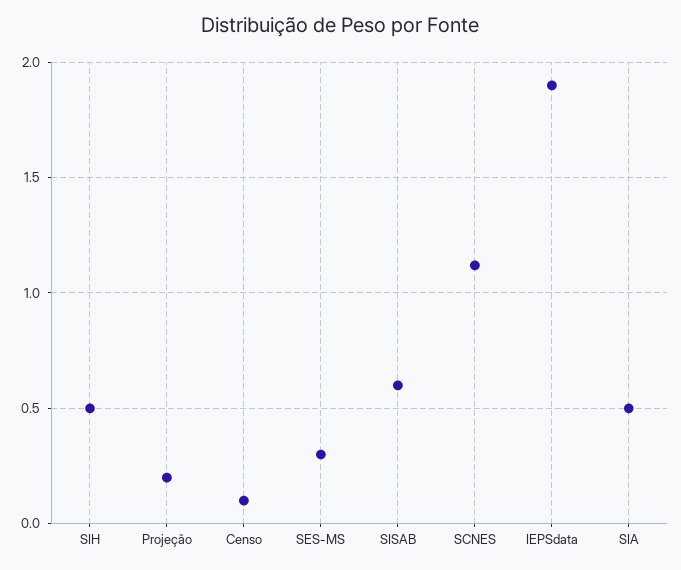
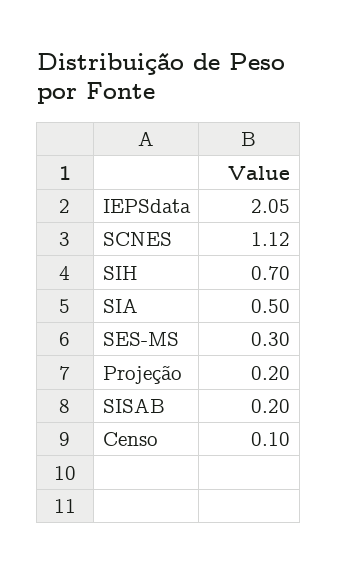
SIH: 0.5 -> 0.7
SISAB: 0.6 -> 0.2
IEPSdata: 1.9 -> 2.05

